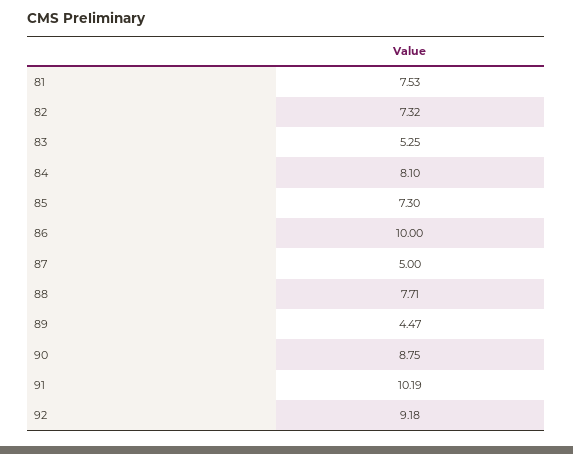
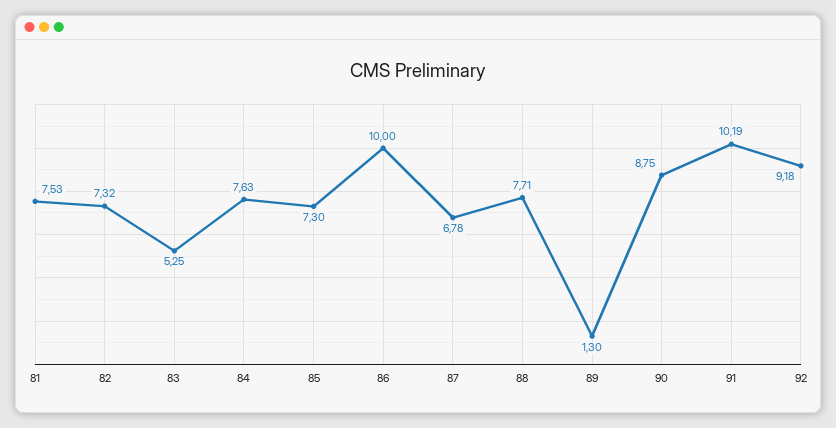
84: 8.1 -> 7.63
87: 5 -> 6.78
89: 4.47 -> 1.3

